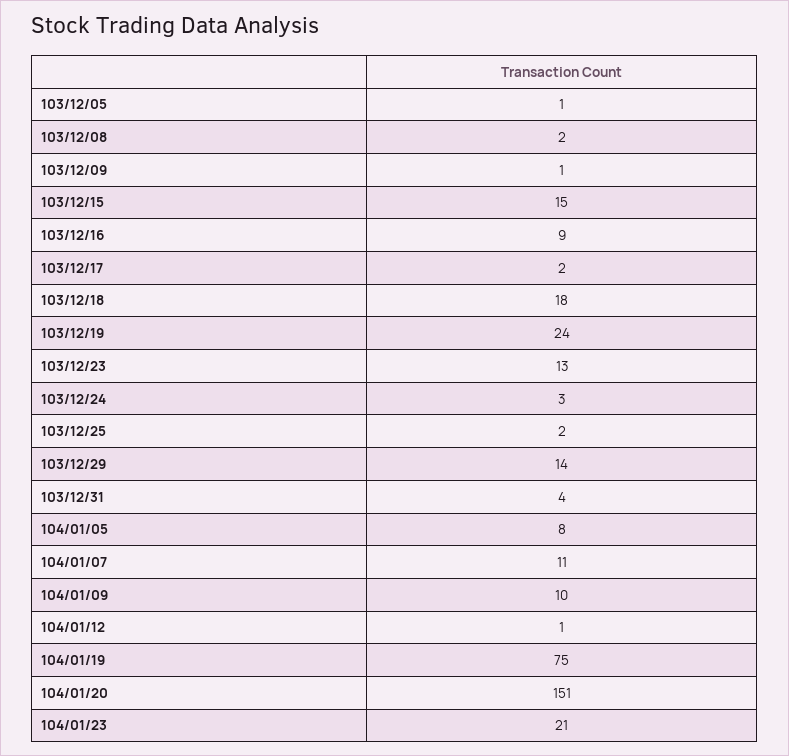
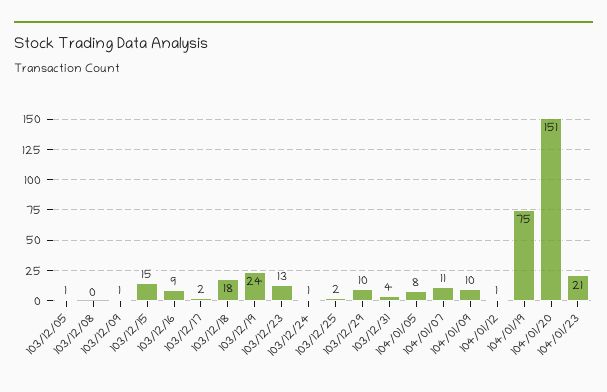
103/12/08: 2 -> 0
103/12/24: 3 -> 1
103/12/29: 14 -> 10

